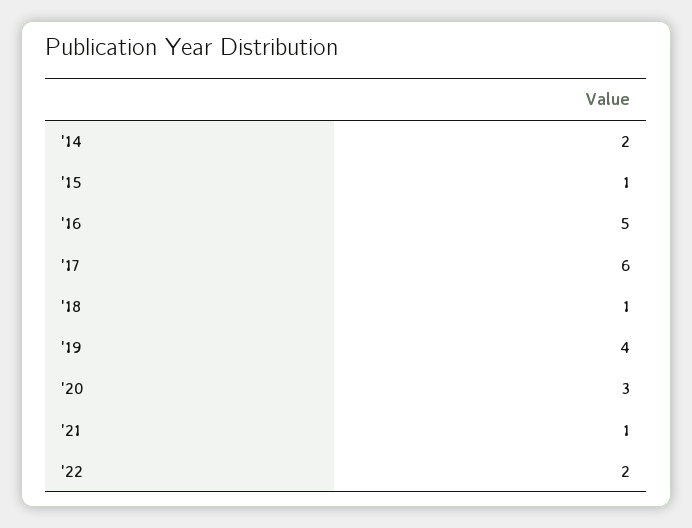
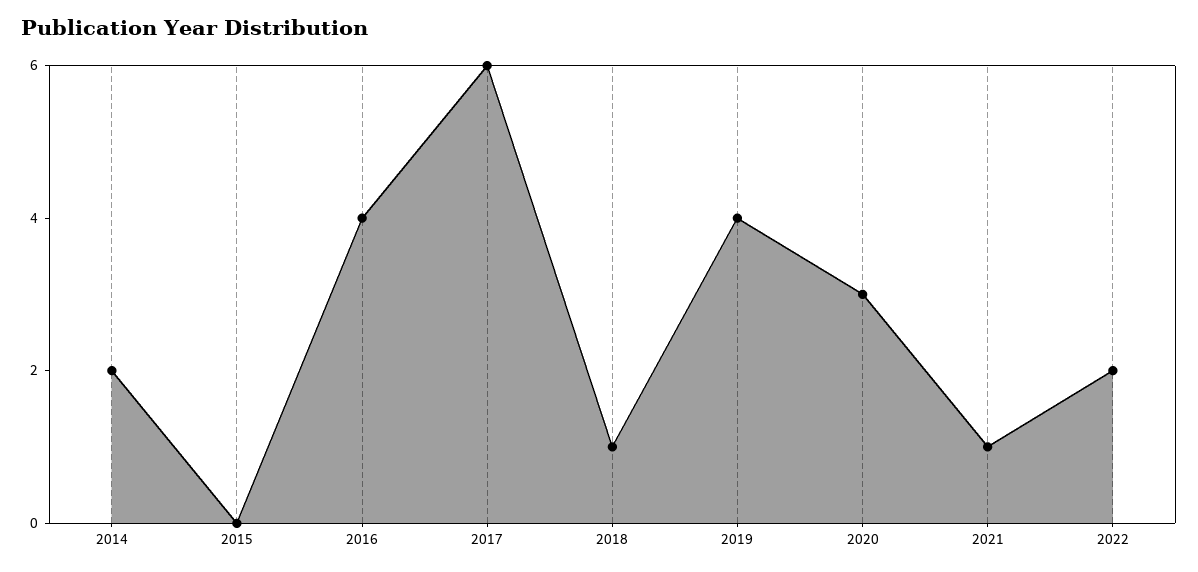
'15: 1 -> 0
'16: 5 -> 4

